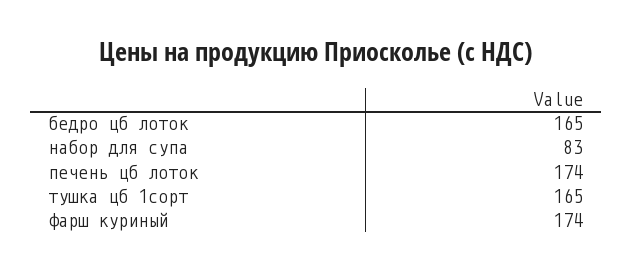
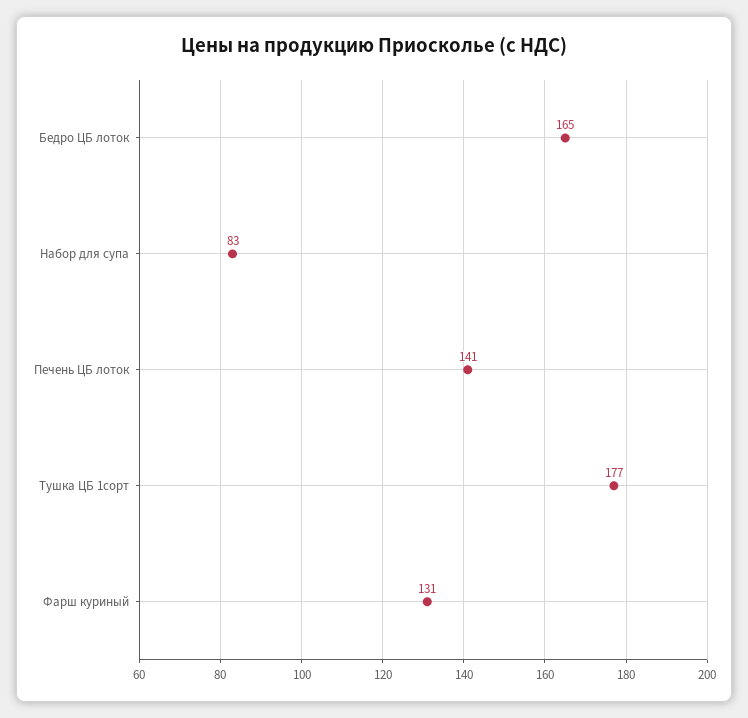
печень цб лоток: 174 -> 141
тушка цб 1сорт: 165 -> 177
фарш куриный: 174 -> 131

